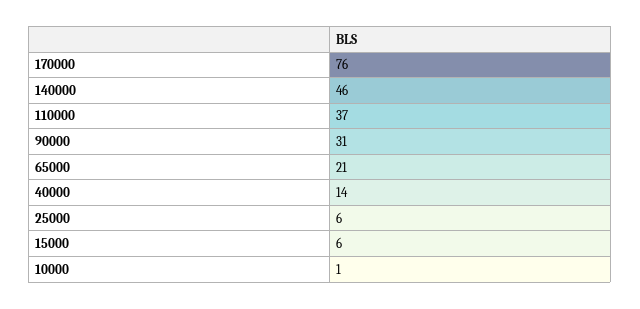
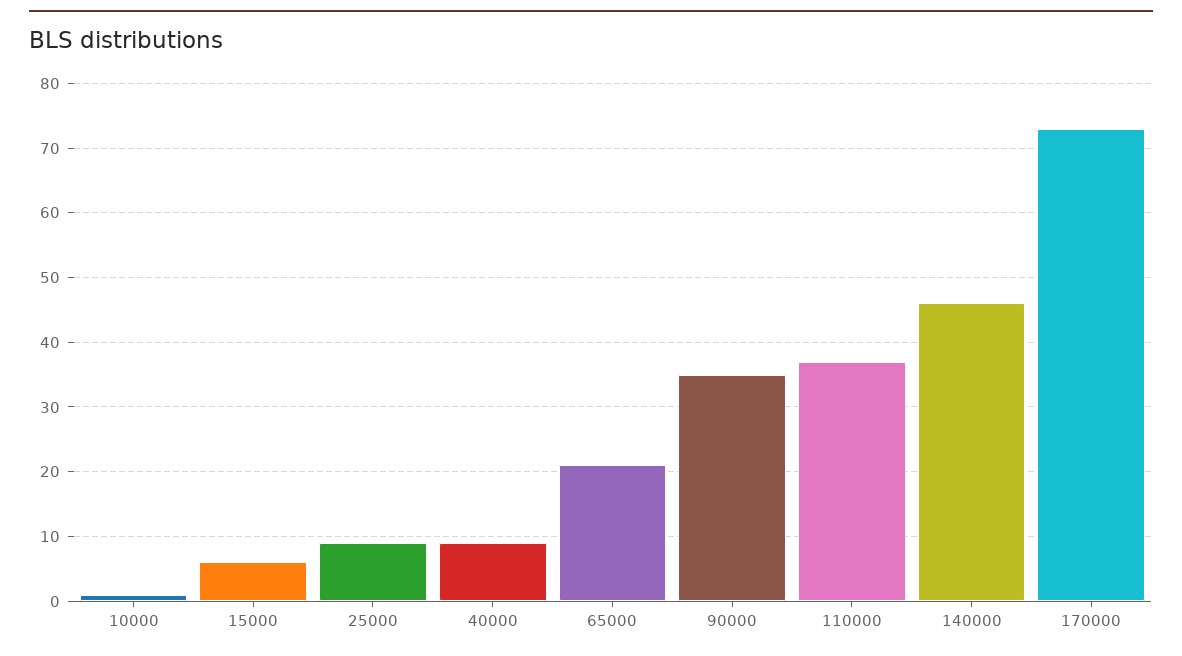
170000: 76 -> 73
90000: 31 -> 35
40000: 14 -> 9
25000: 6 -> 9

